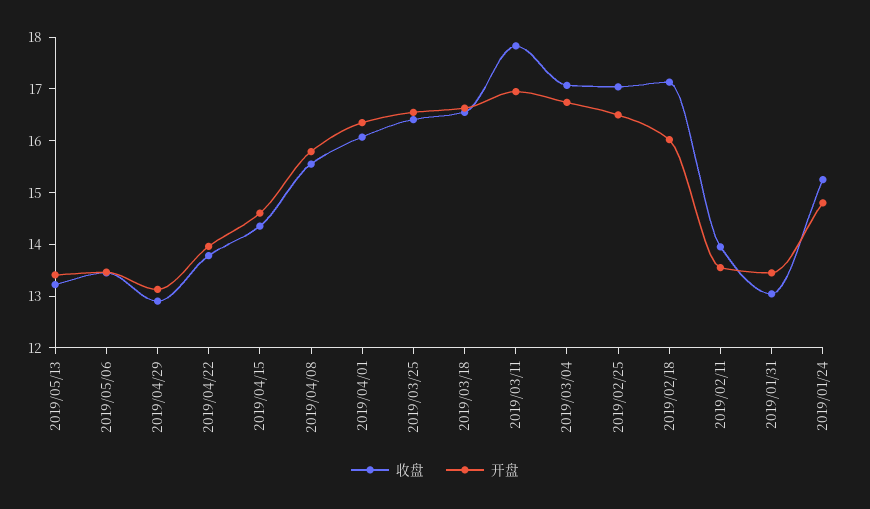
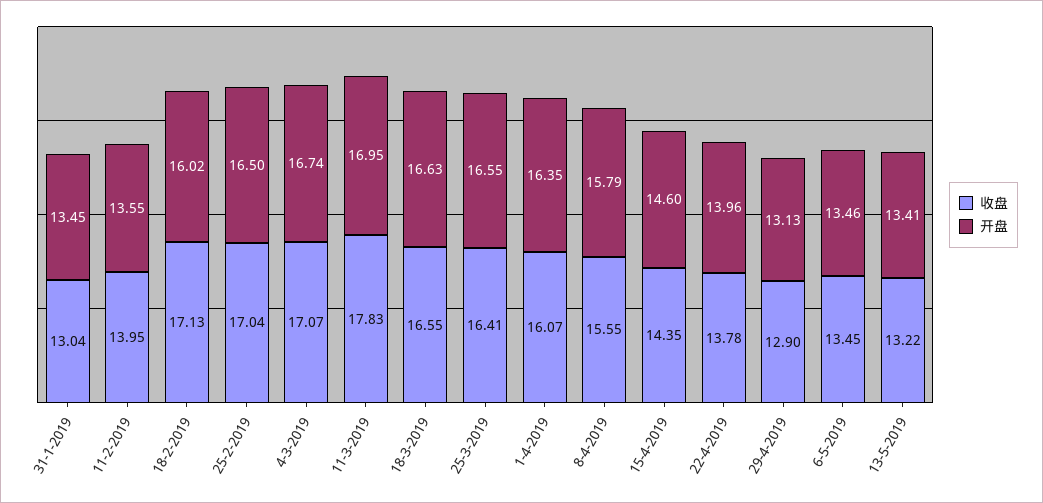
收盘, 2019/01/24: 15.2 -> none
开盘, 2019/01/24: 14.8 -> none

